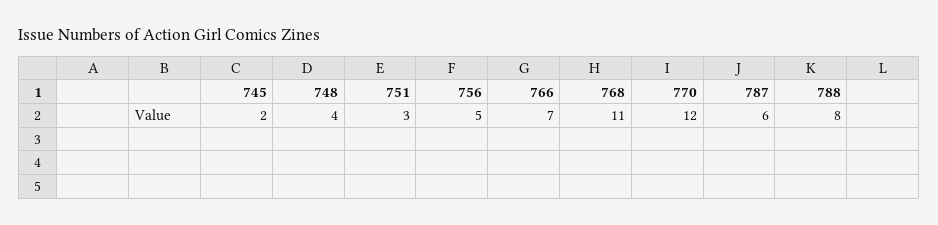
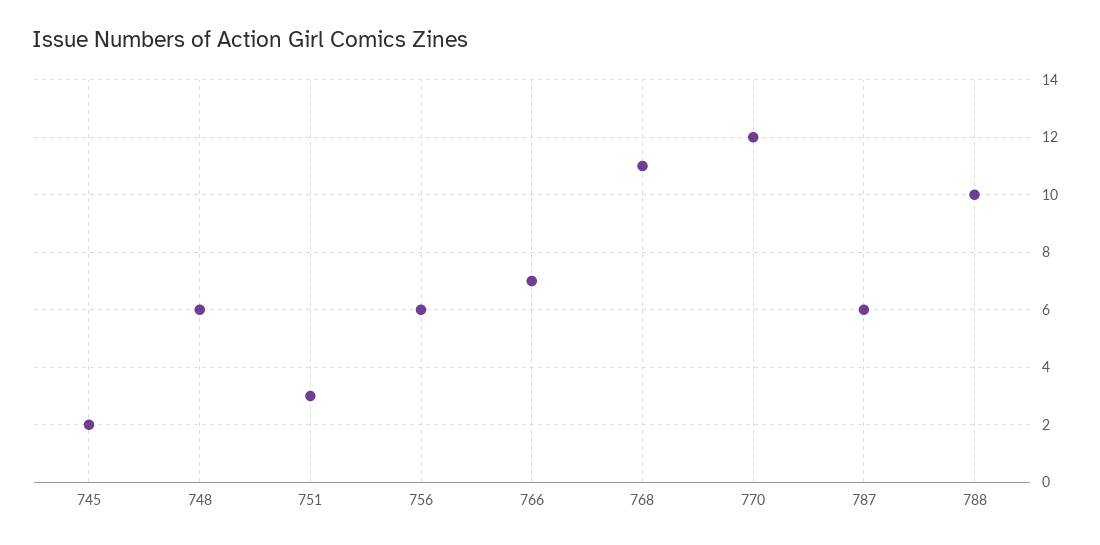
748: 4 -> 6
756: 5 -> 6
788: 8 -> 10

